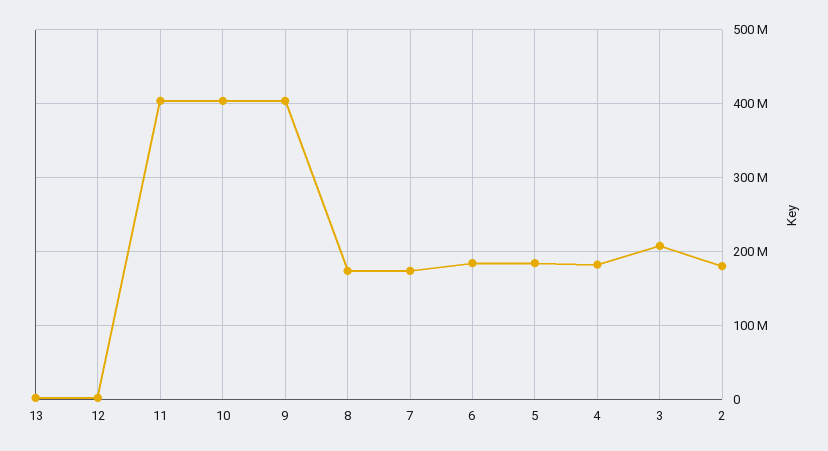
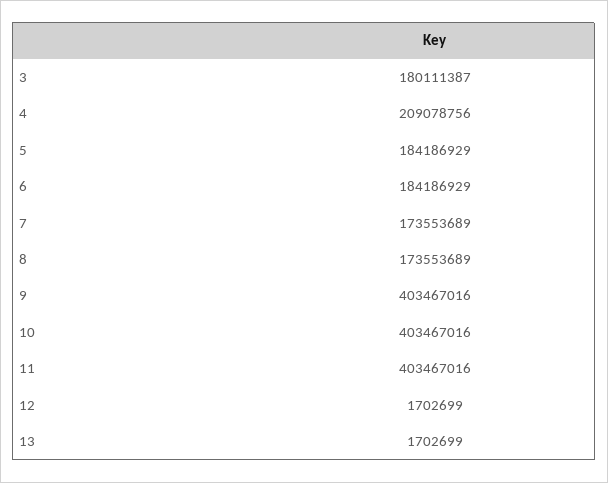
4: 180000000 -> 209078756
3: 210000000 -> 180111387
2: 180000000 -> none

